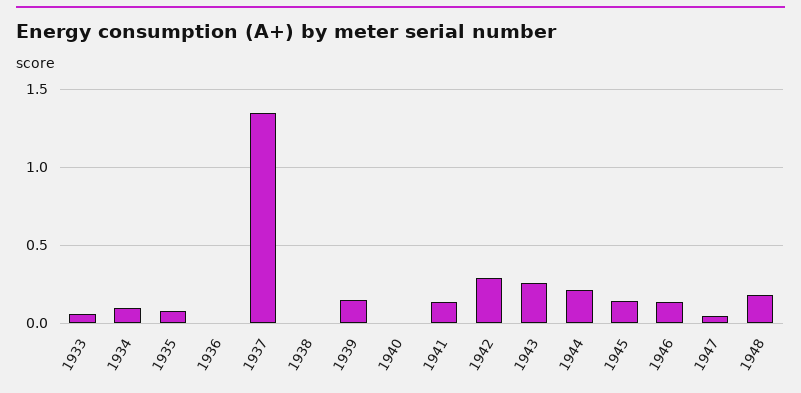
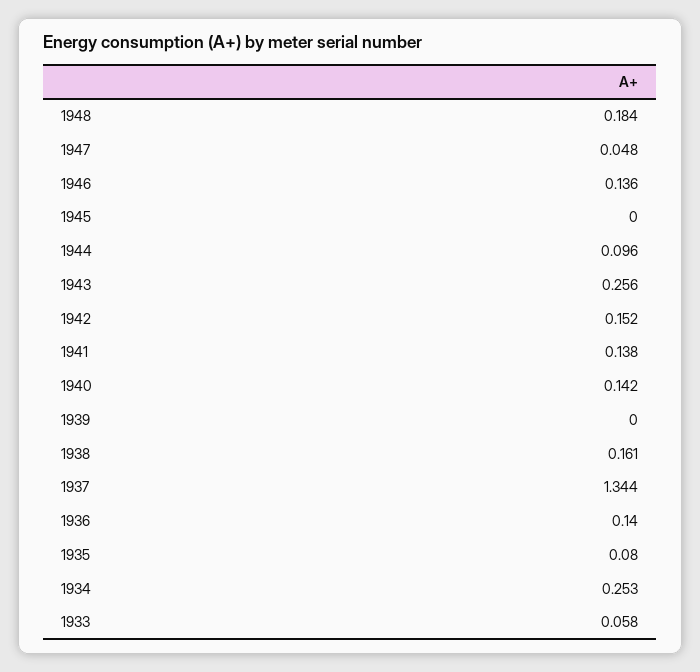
1934: 0.1 -> 0.253
1936: 0 -> 0.14
1938: 0 -> 0.161
1939: 0.15 -> 0
1940: 0 -> 0.142
1942: 0.3 -> 0.152
1944: 0.2 -> 0.096
1945: 0.15 -> 0

